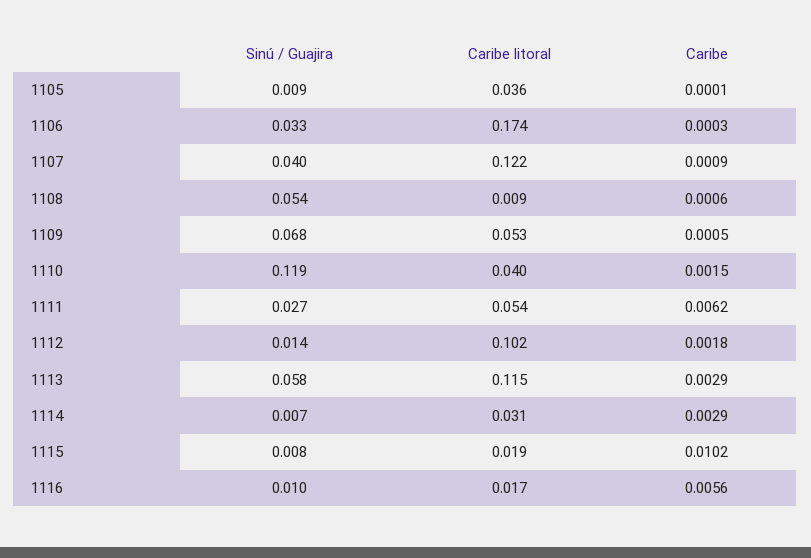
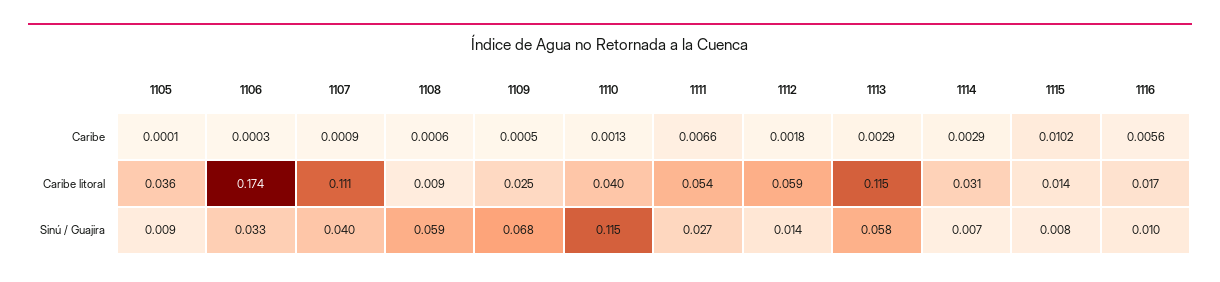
Caribe litoral, 1107: 0.122 -> 0.111
Sinú / Guajira, 1108: 0.054 -> 0.059
Caribe litoral, 1109: 0.053 -> 0.025
Sinú / Guajira, 1110: 0.119 -> 0.115
Caribe, 1110: 0.0015 -> 0.0013
Caribe, 1111: 0.0062 -> 0.0066
Caribe litoral, 1112: 0.102 -> 0.059
Caribe litoral, 1115: 0.019 -> 0.014

